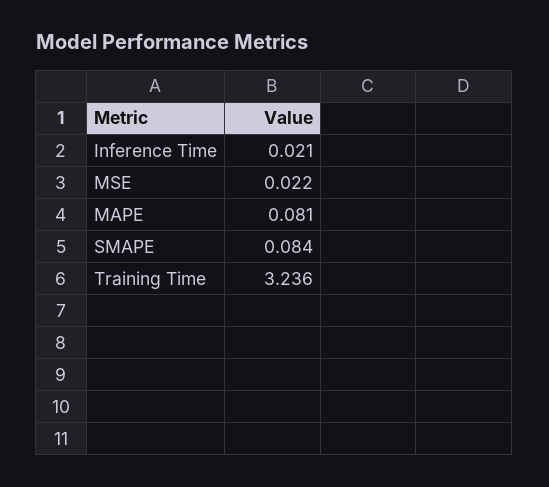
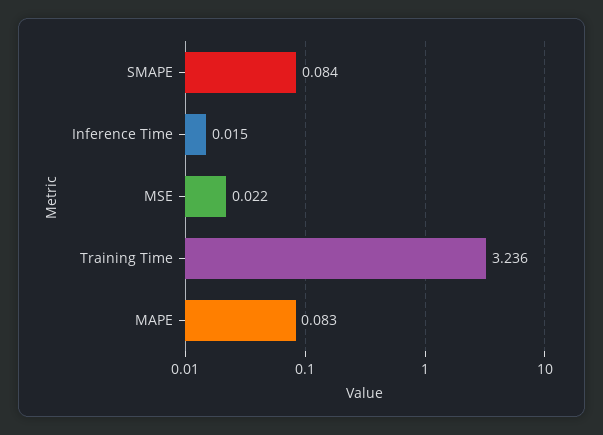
Inference Time: 0.021 -> 0.015
MAPE: 0.081 -> 0.083

